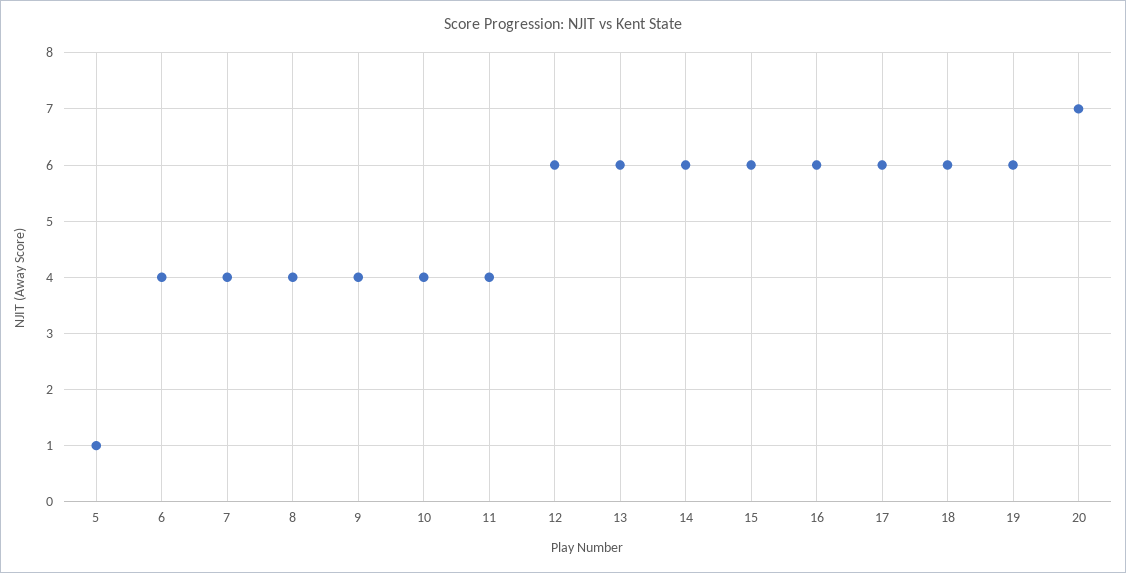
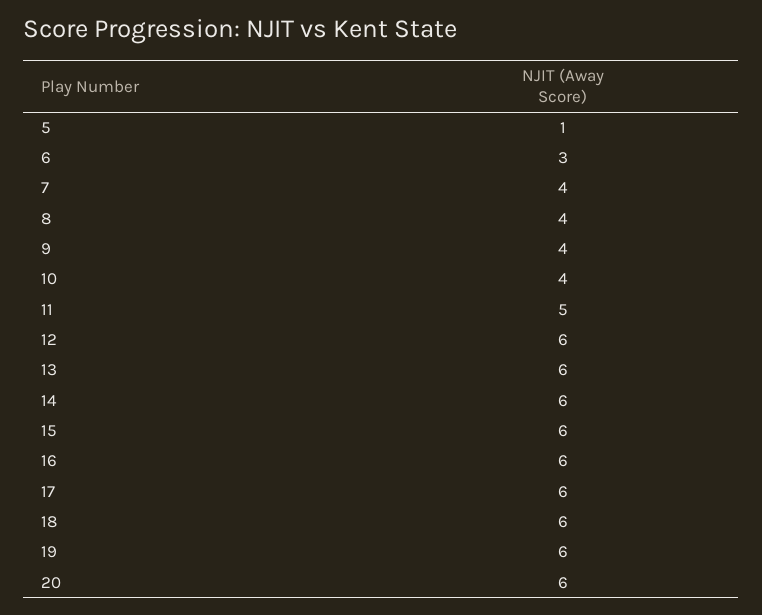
6: 4 -> 3
11: 4 -> 5
20: 7 -> 6

